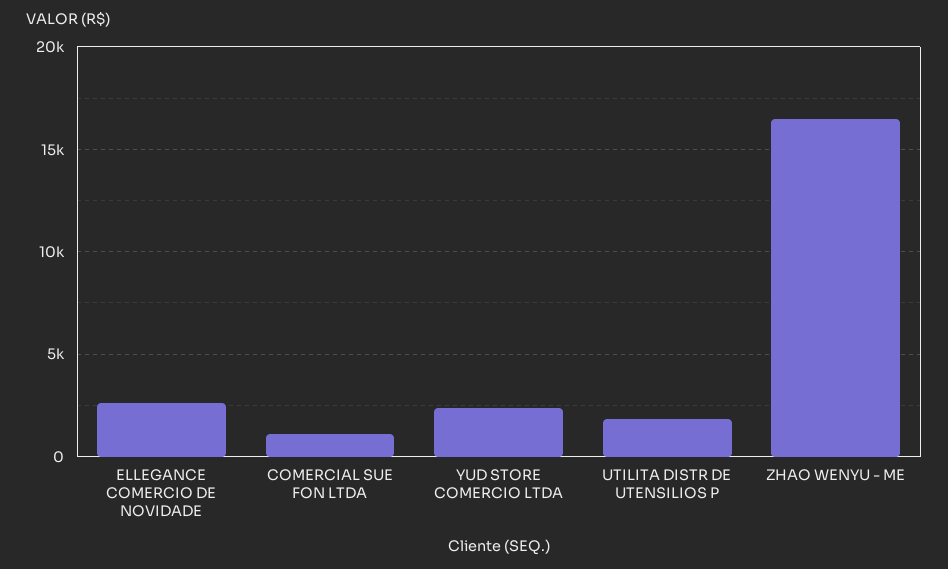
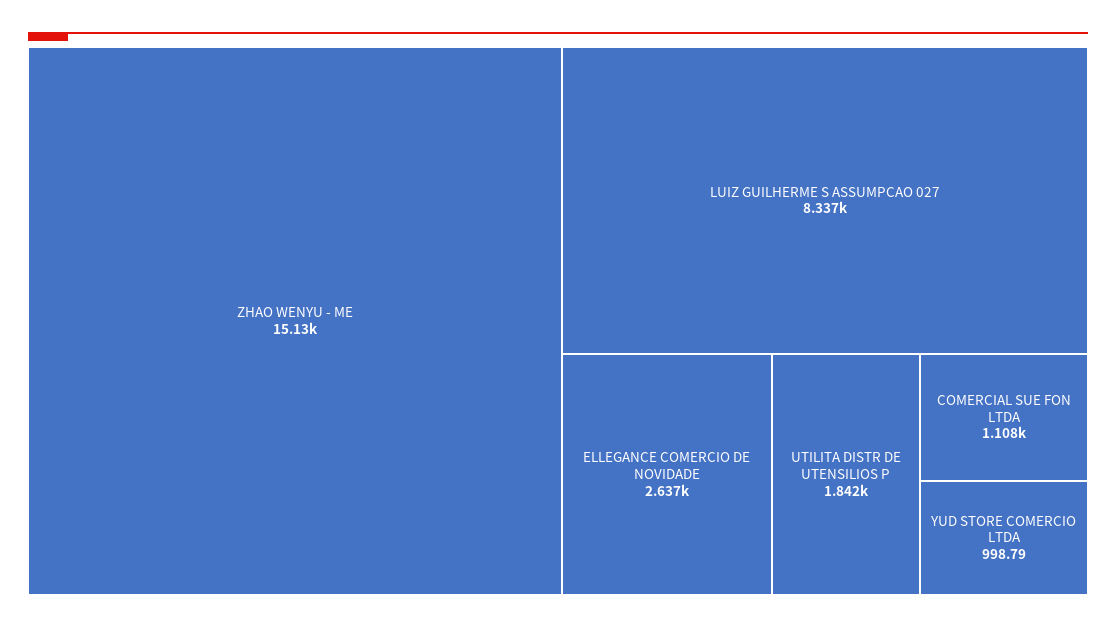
YUD STORE COMERCIO LTDA: 2500 -> 998.79
ZHAO WENYU - ME: 16500 -> 15130
LUIZ GUILHERME S ASSUMPCAO 027: none -> 8337

